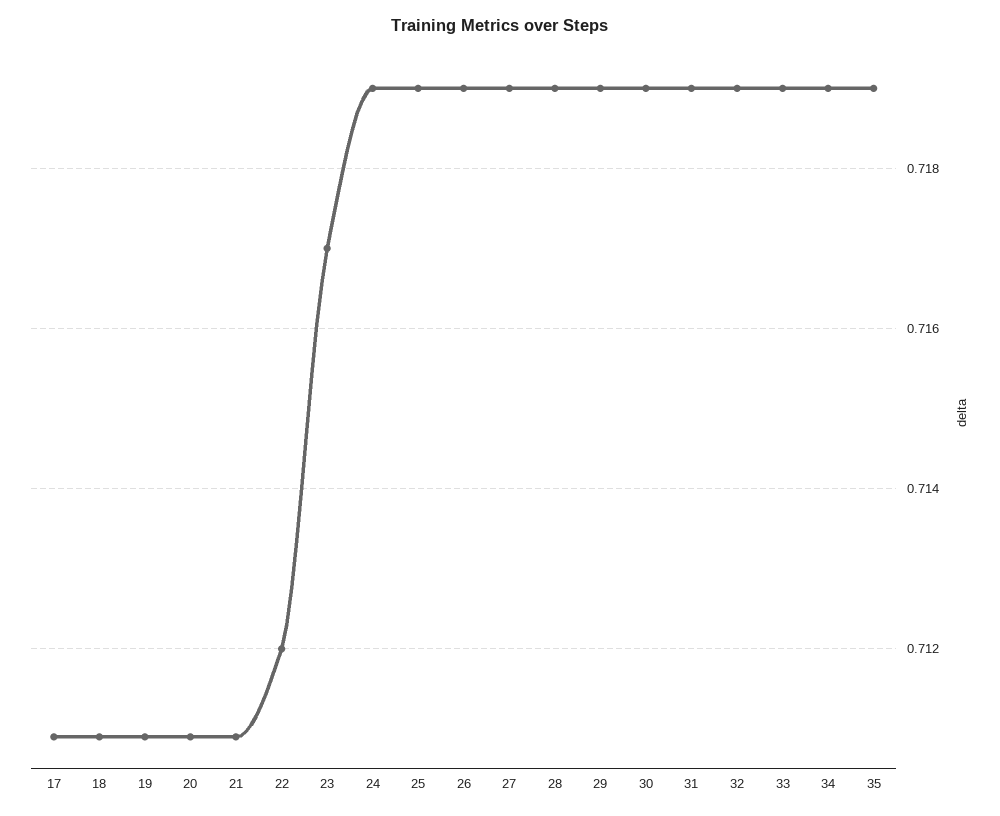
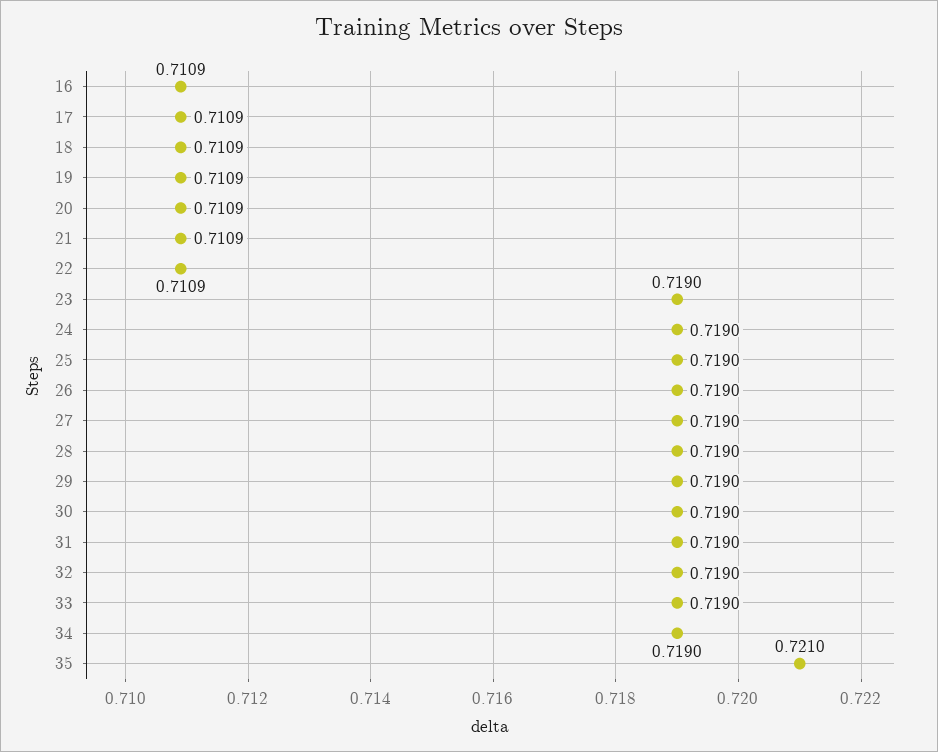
22: 0.712 -> 0.7109
23: 0.717 -> 0.719
35: 0.719 -> 0.721
16: none -> 0.7109

